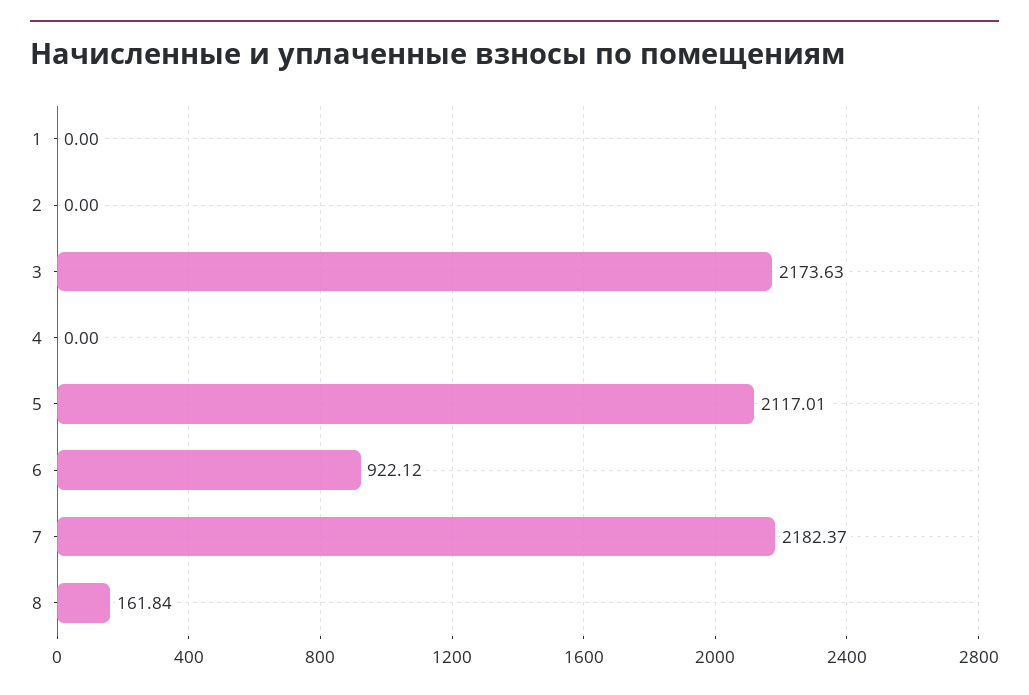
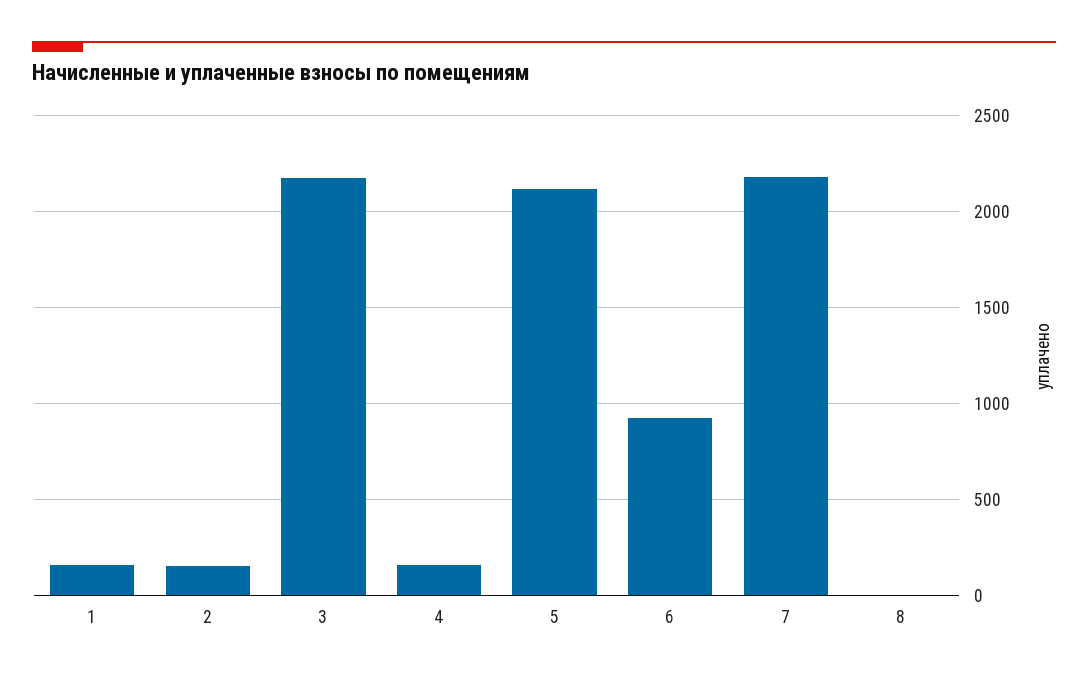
1: 0 -> 150
2: 0 -> 150
4: 0 -> 150
8: 161.84 -> 0

